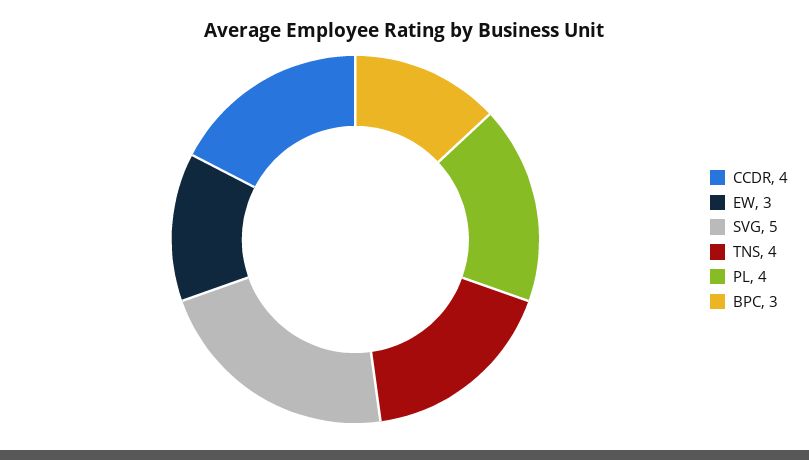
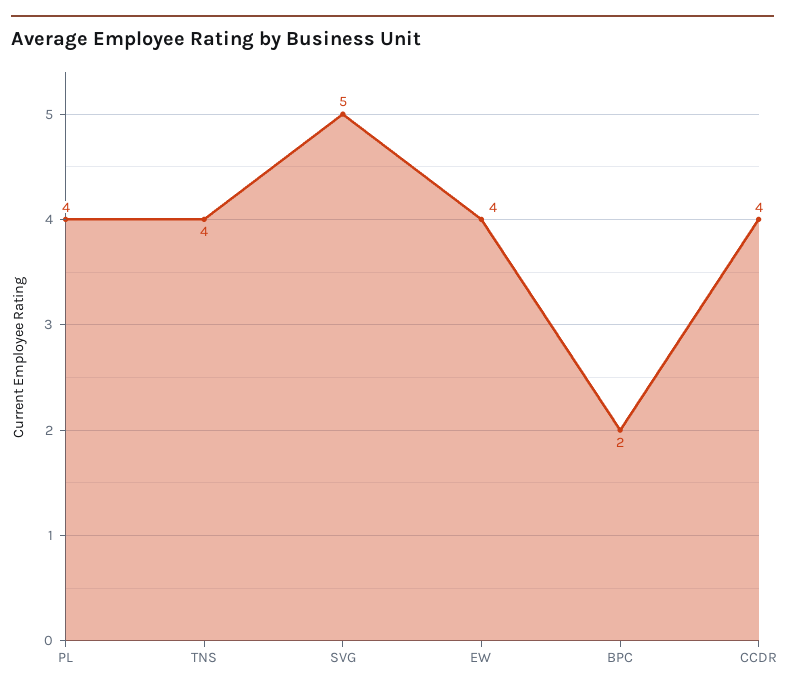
EW: 3 -> 4
BPC: 3 -> 2

